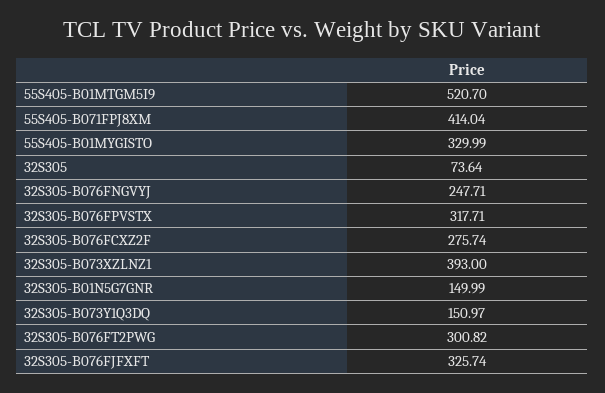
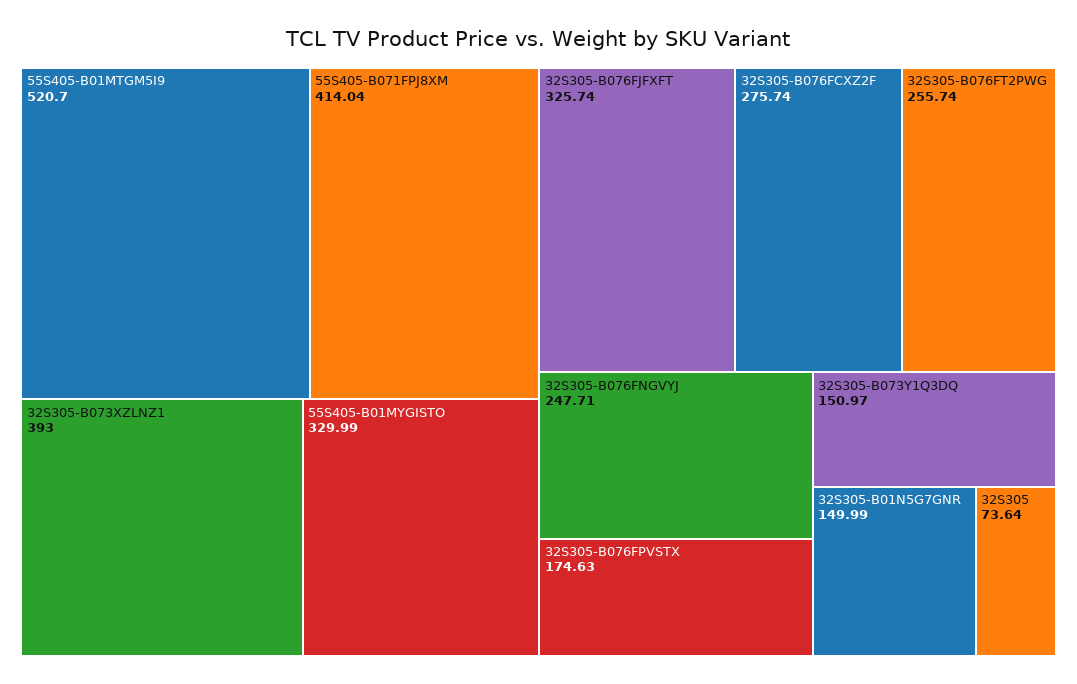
32S305-B076FPVSTX: 317.71 -> 174.63
32S305-B076FT2PWG: 300.82 -> 255.74

